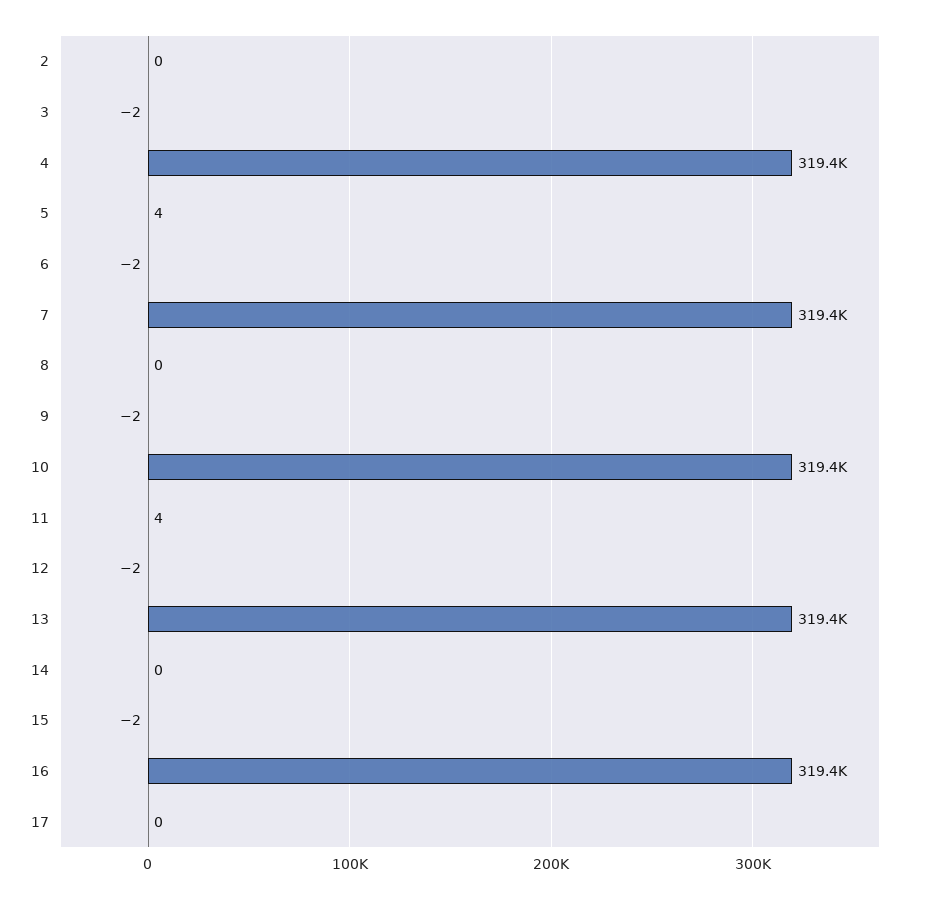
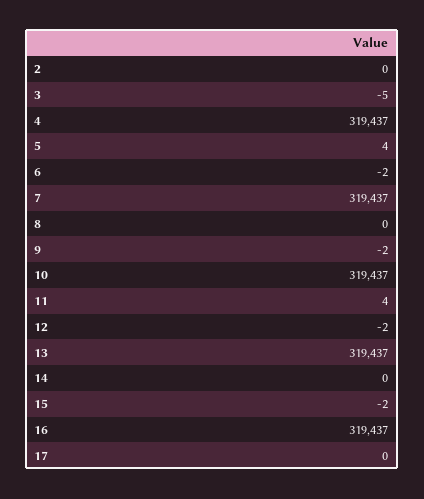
3: -2 -> -5

